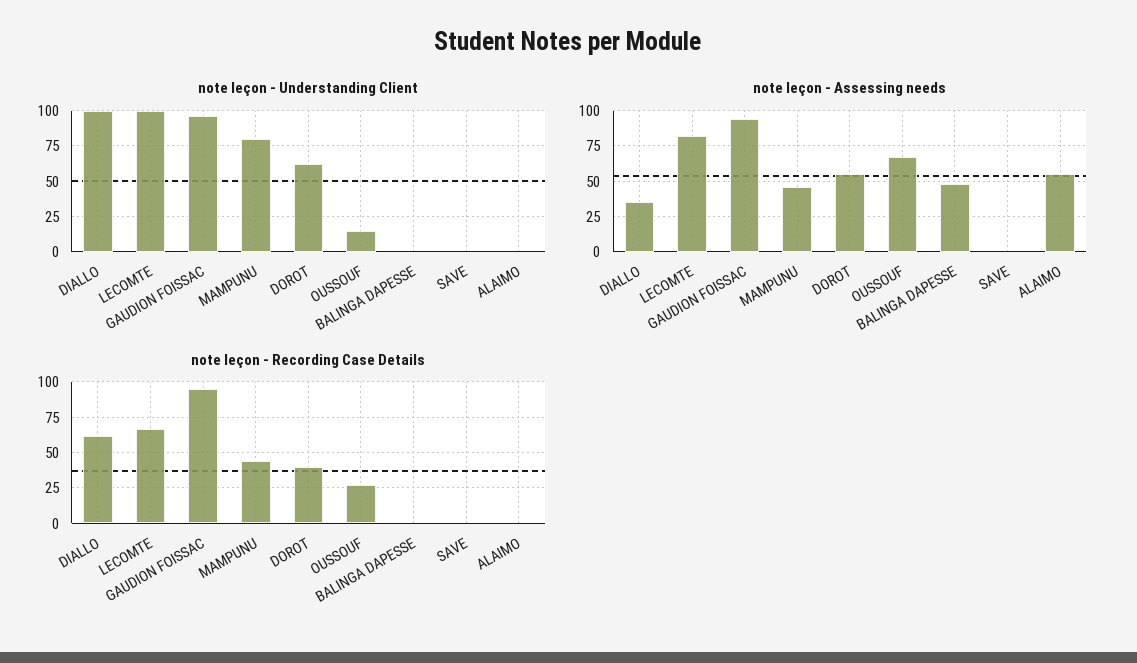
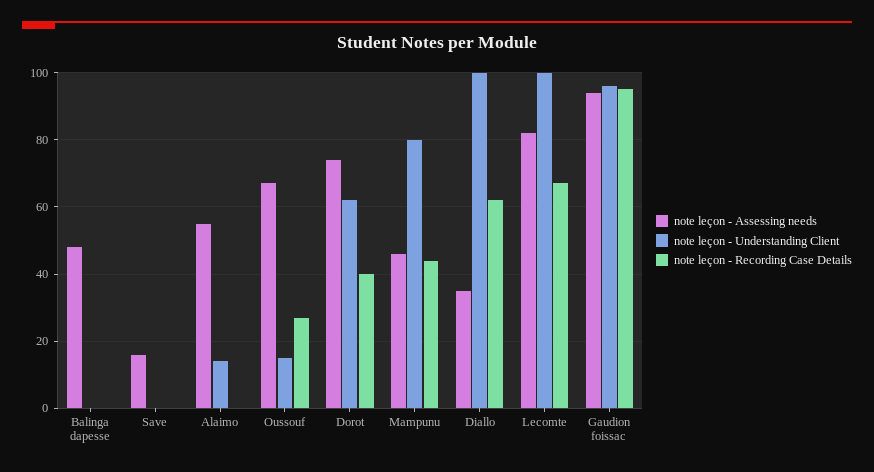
note leçon - Understanding Client, ALAIMO: 0 -> 15
note leçon - Assessing needs, DOROT: 55 -> 75
note leçon - Assessing needs, SAVE: 0 -> 15

